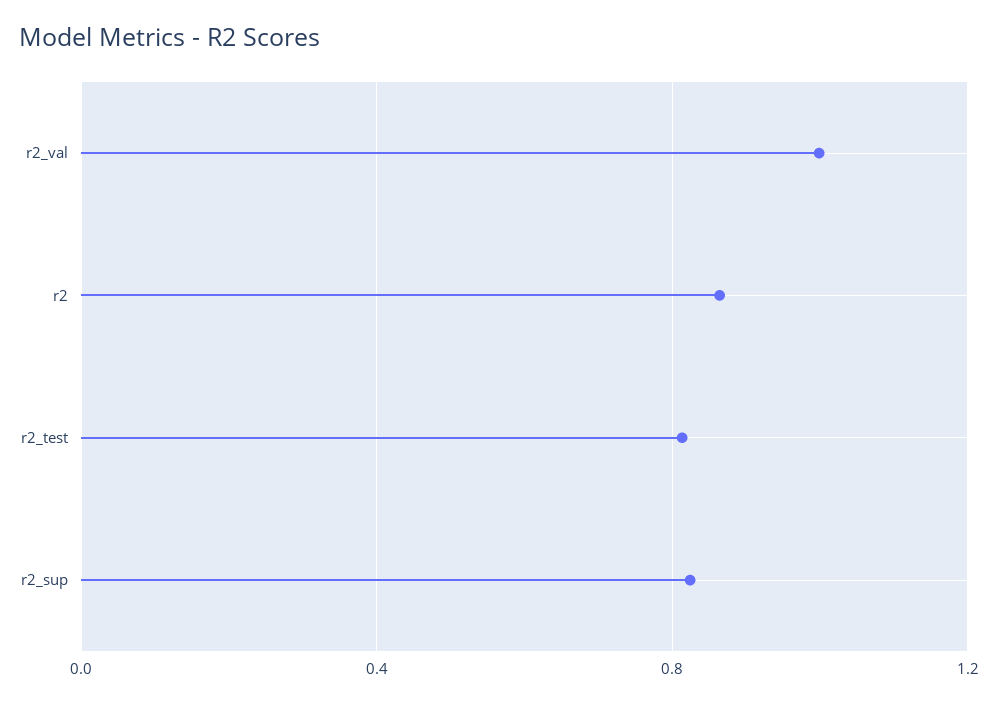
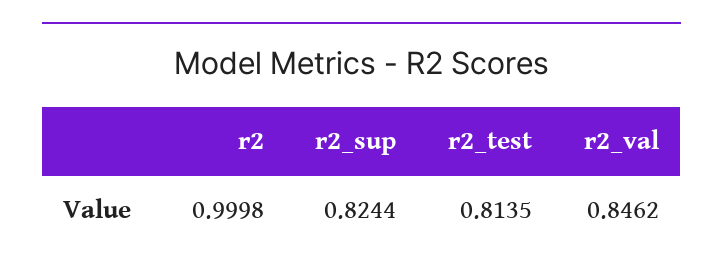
r2_val: 1 -> 0.8462
r2: 0.85 -> 0.9998

